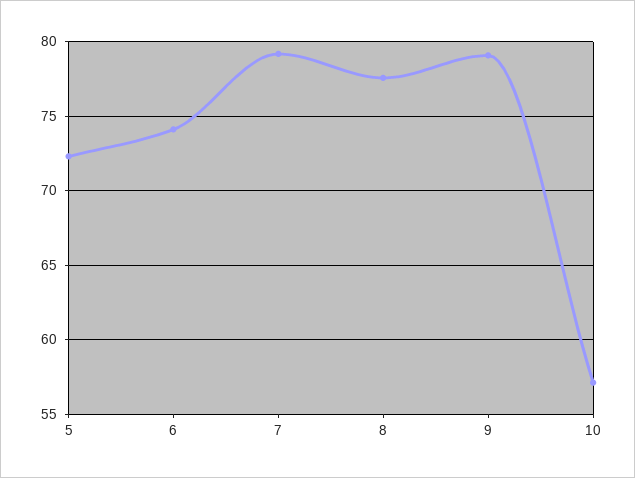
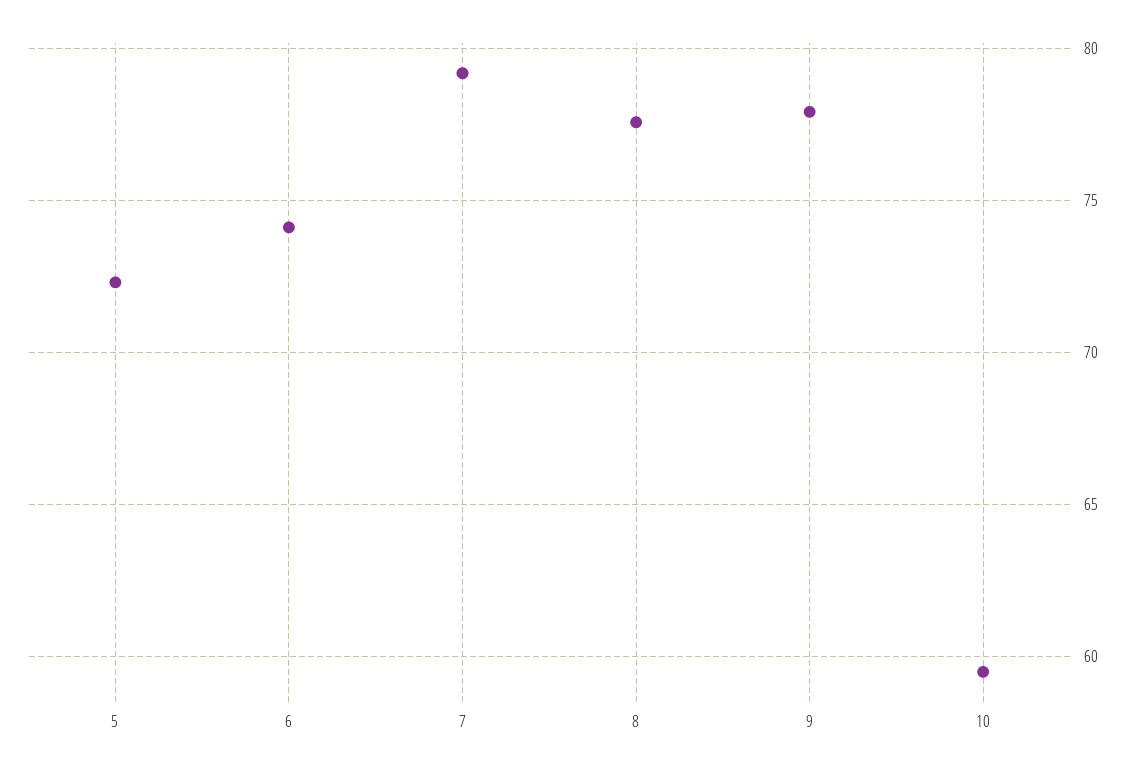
9: 79 -> 78
10: 57 -> 59.5

